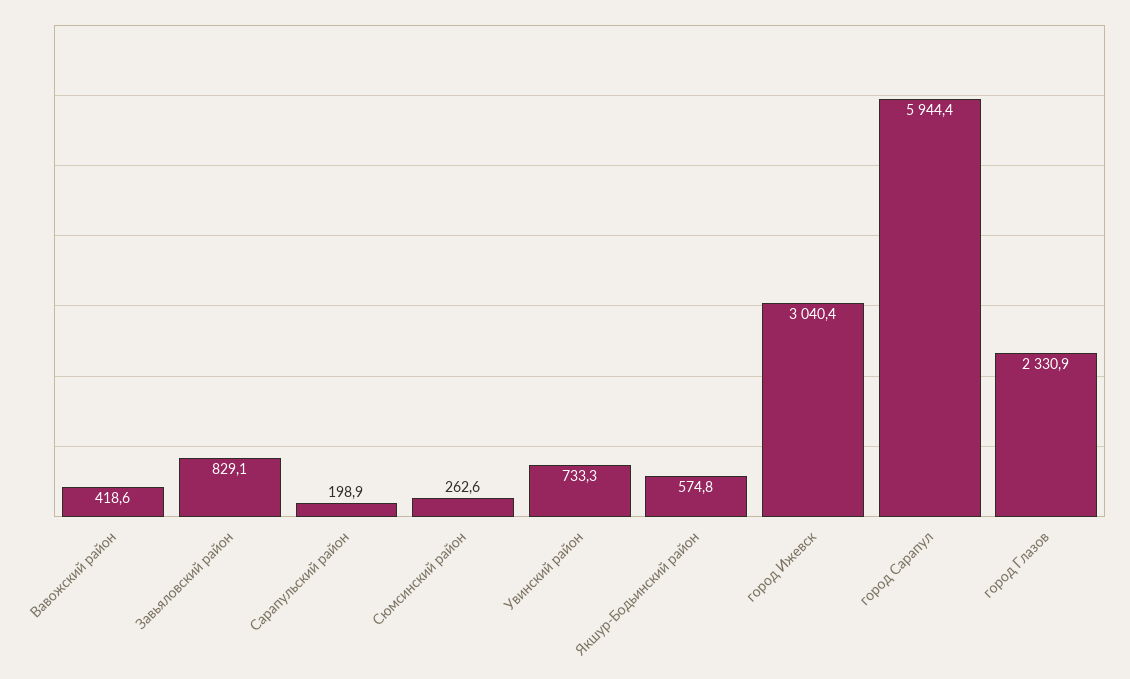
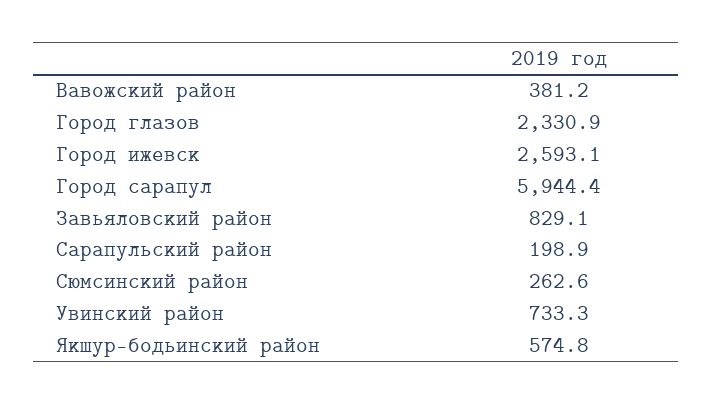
Вавожский район: 418.6 -> 381.2
город Ижевск: 3040.4 -> 2593.1

